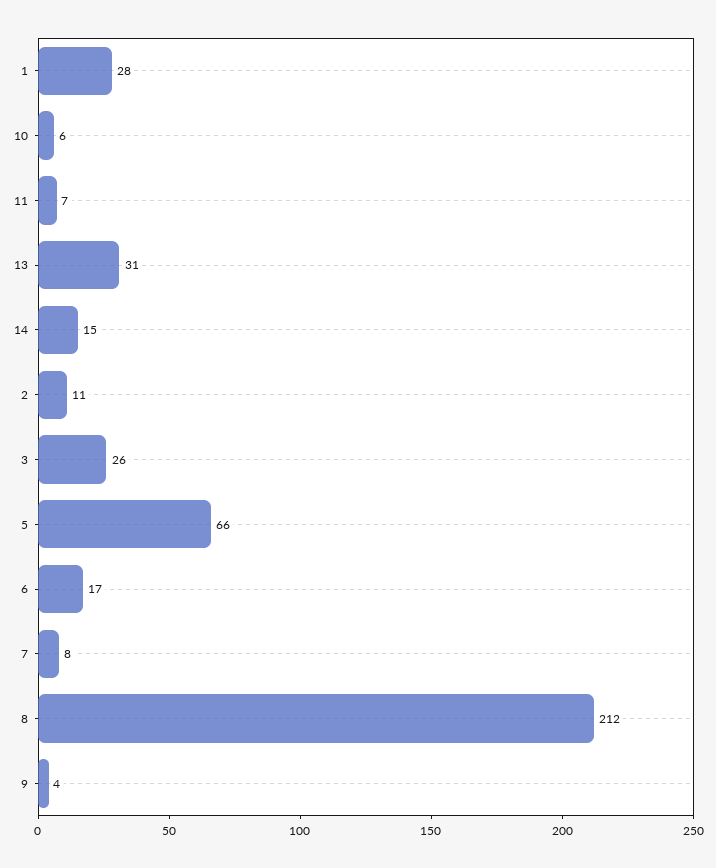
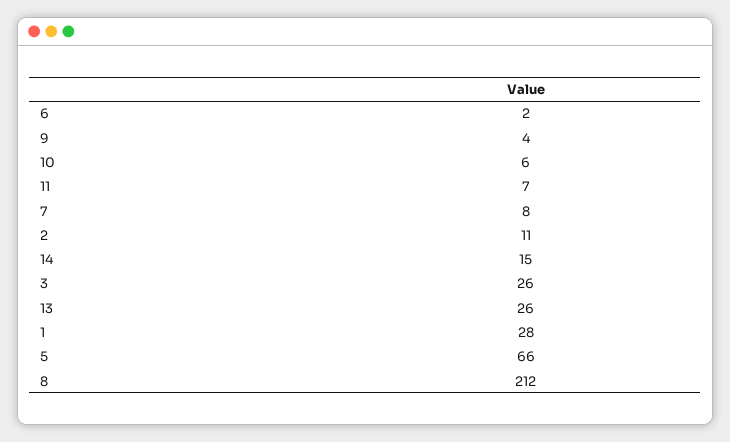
13: 31 -> 26
6: 17 -> 2

